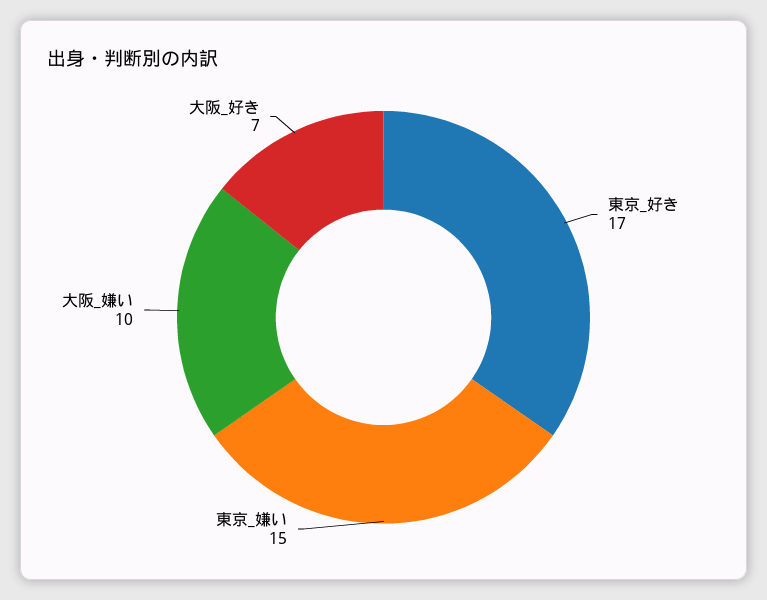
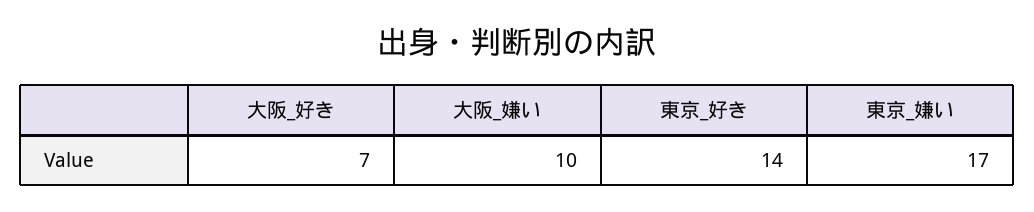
東京_好き: 17 -> 14
東京_嫌い: 15 -> 17

